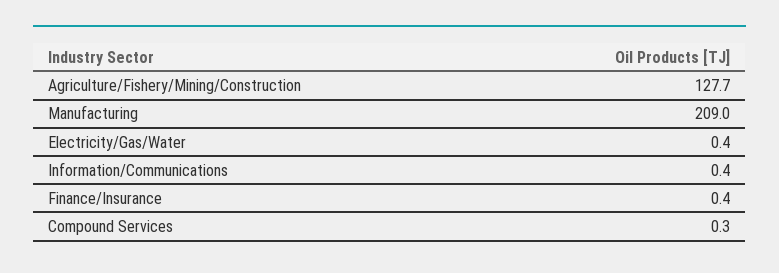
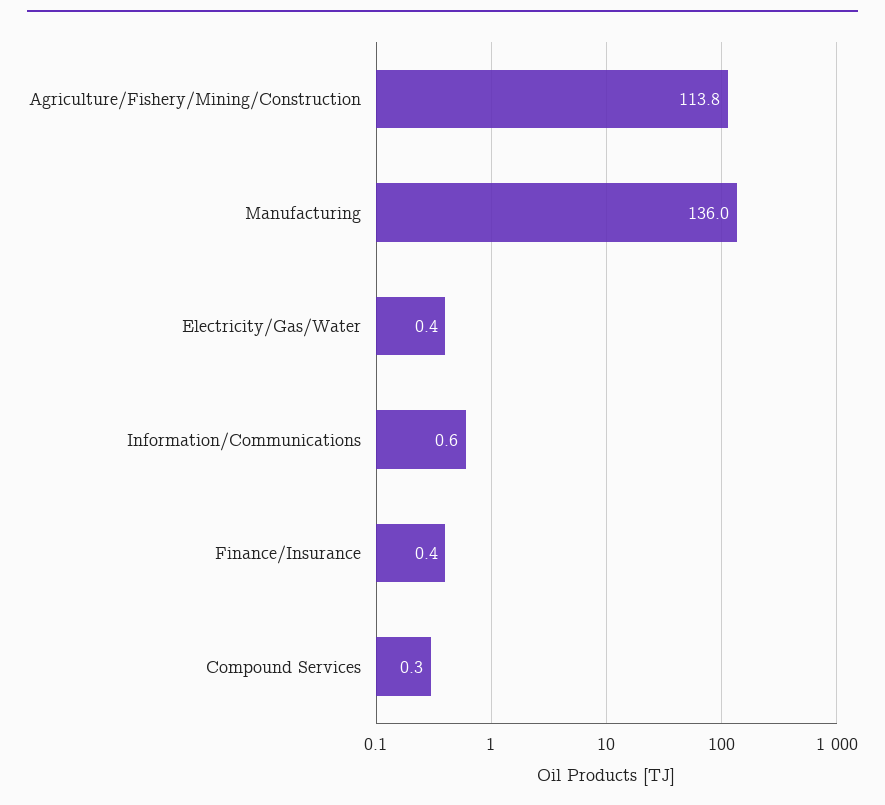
Agriculture/Fishery/Mining/Construction: 127.7 -> 113.8
Manufacturing: 209 -> 136
Information/Communications: 0.4 -> 0.6

